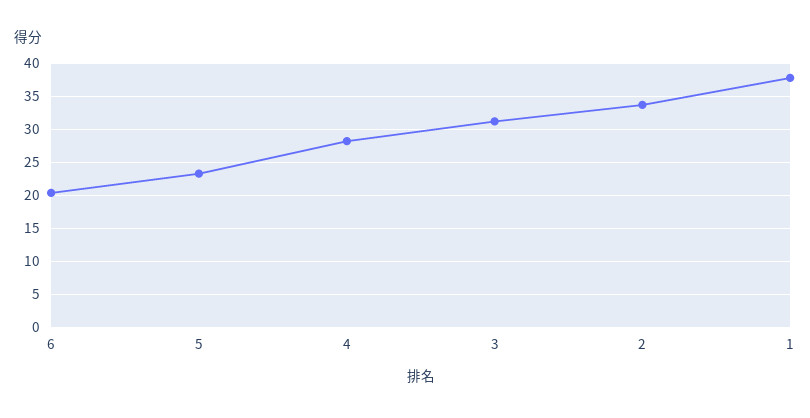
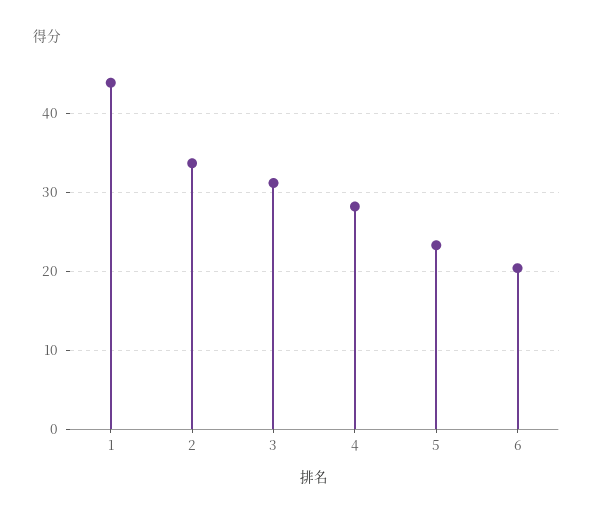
1: 38 -> 44

